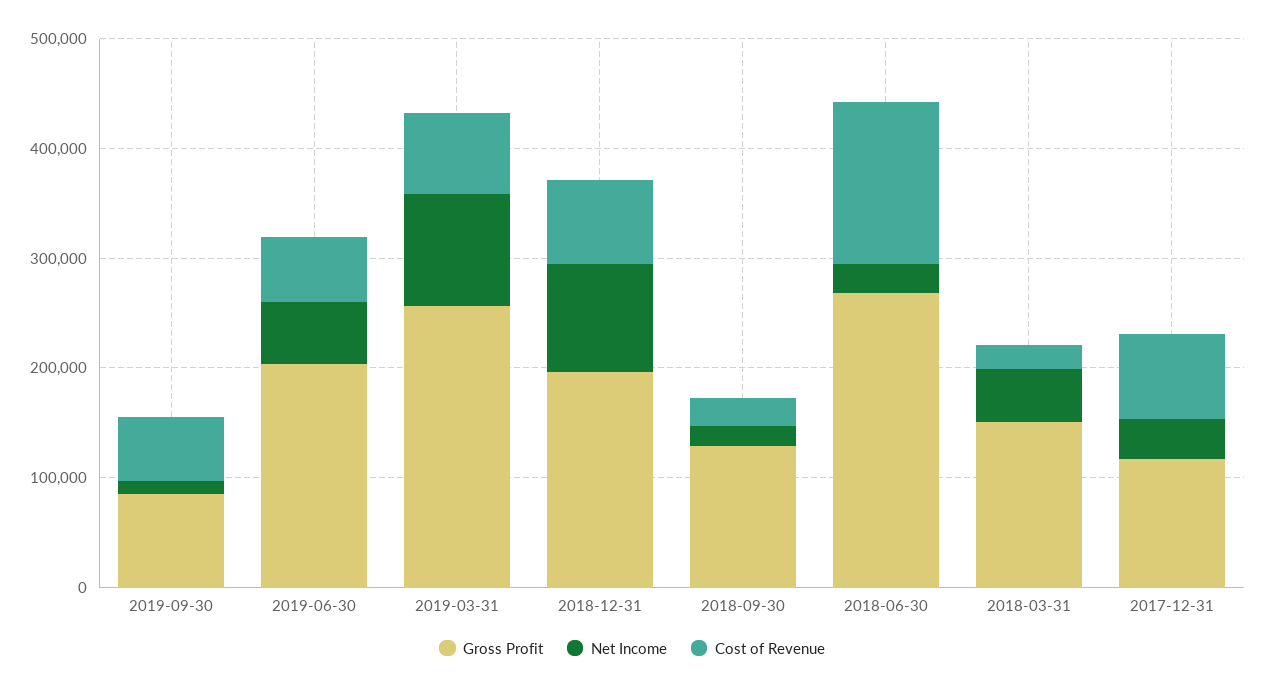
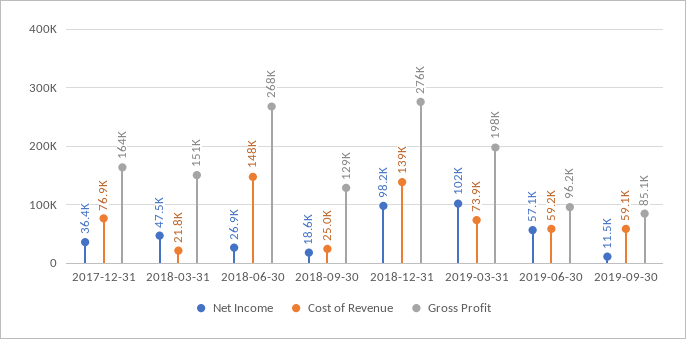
Gross Profit, 2019-06-30: 200000 -> 96200
Gross Profit, 2019-03-31: 260000 -> 198000
Gross Profit, 2018-12-31: 200000 -> 276000
Cost of Revenue, 2018-12-31: 80000 -> 139000
Gross Profit, 2017-12-31: 120000 -> 164000

